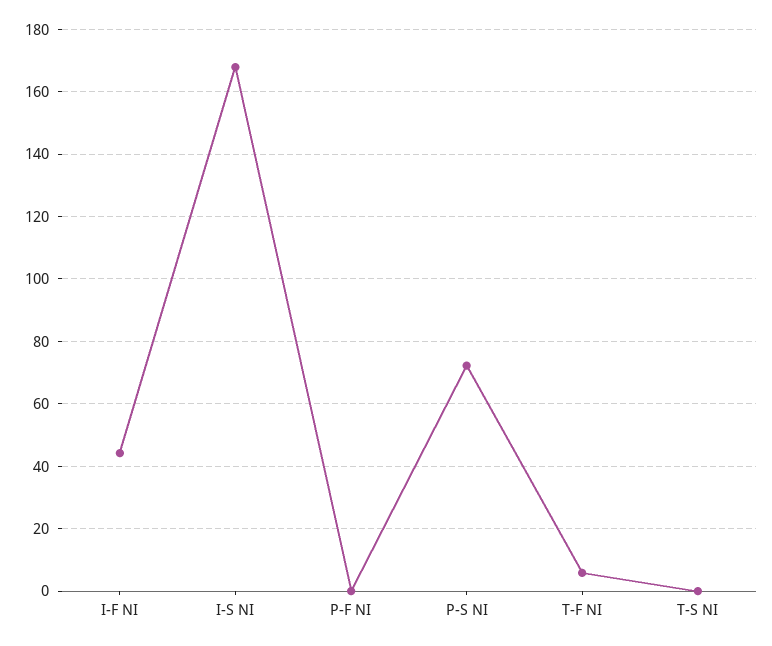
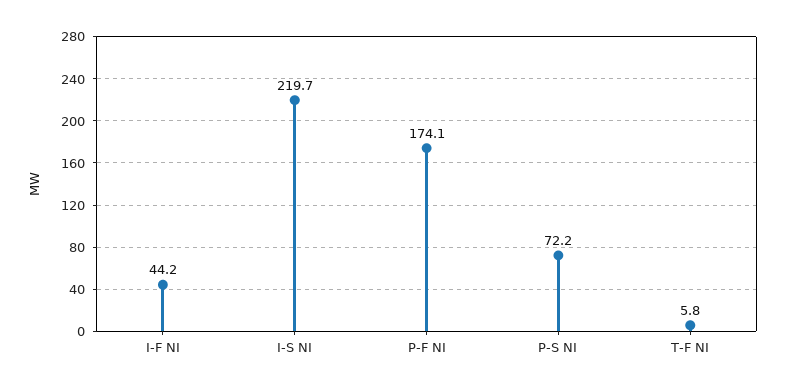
I-S NI: 168 -> 219.7
P-F NI: 0 -> 174.1
T-S NI: 0 -> none

